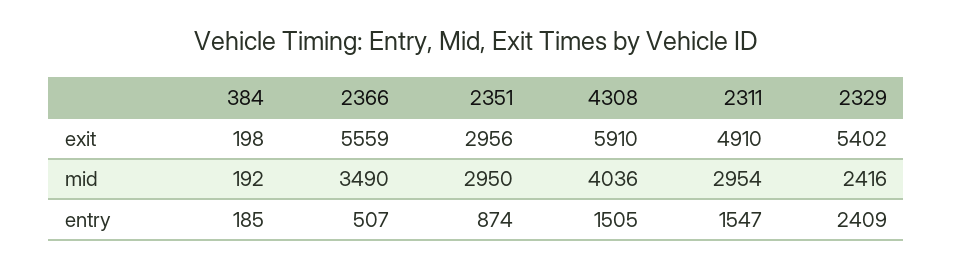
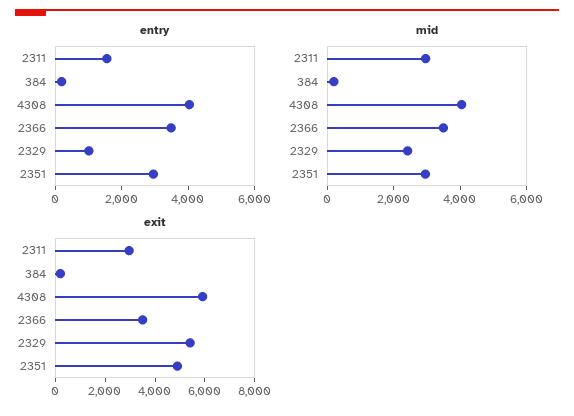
exit, 2366: 5559 -> 3500
exit, 2351: 2956 -> 5000
exit, 2311: 4910 -> 3000
entry, 2366: 507 -> 3500
entry, 2351: 874 -> 3000
entry, 4308: 1505 -> 4000
entry, 2329: 2409 -> 1000

